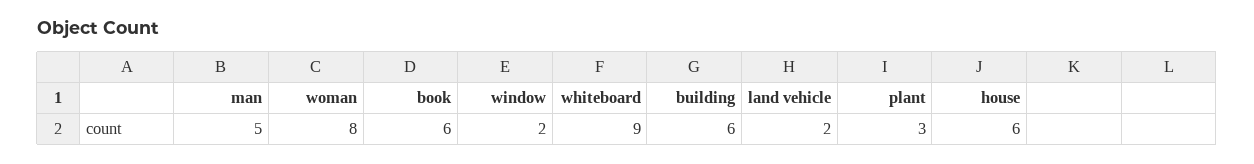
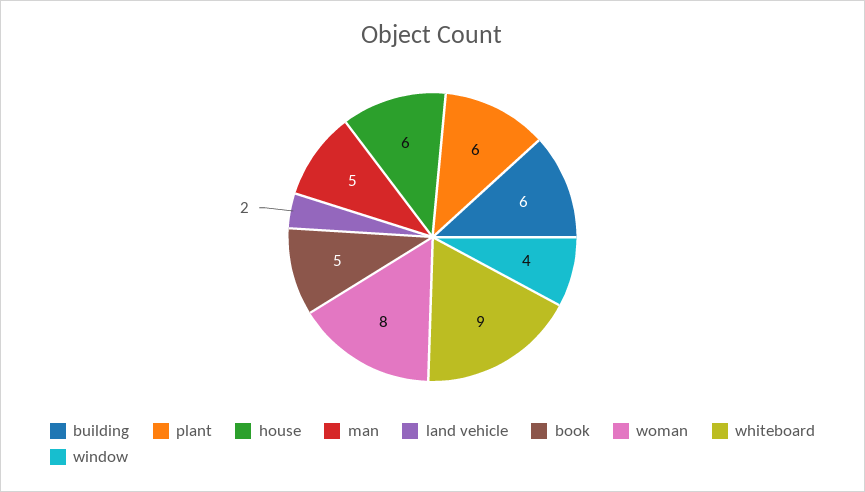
book: 6 -> 5
window: 2 -> 4
plant: 3 -> 6

